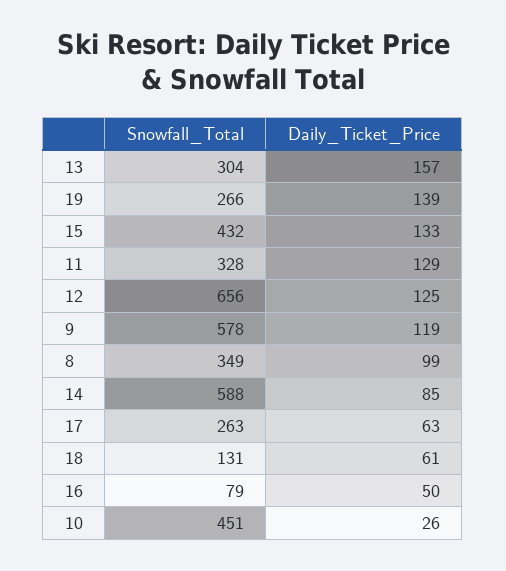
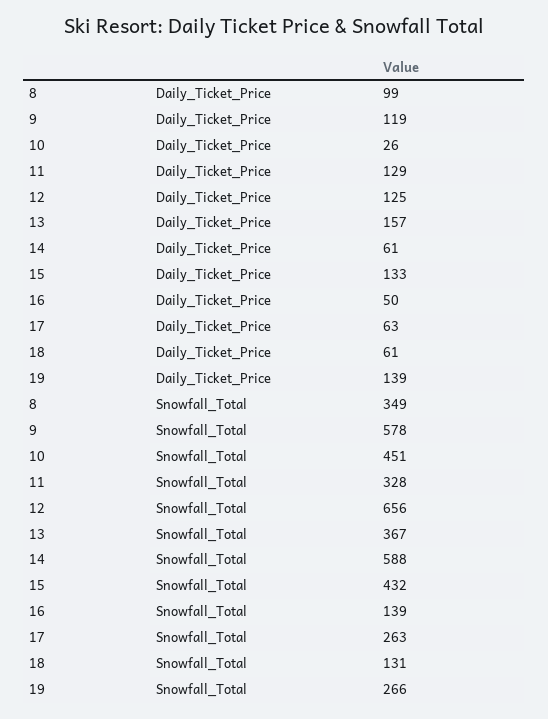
Snowfall_Total, 13: 304 -> 367
Daily_Ticket_Price, 14: 85 -> 61
Snowfall_Total, 16: 79 -> 139

